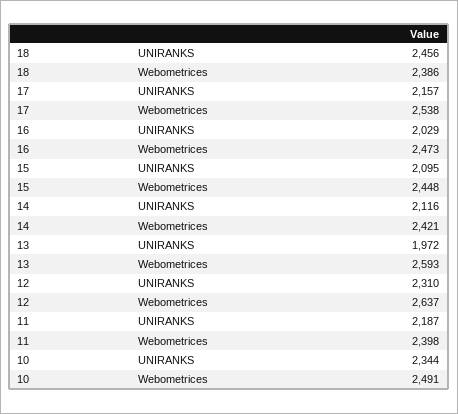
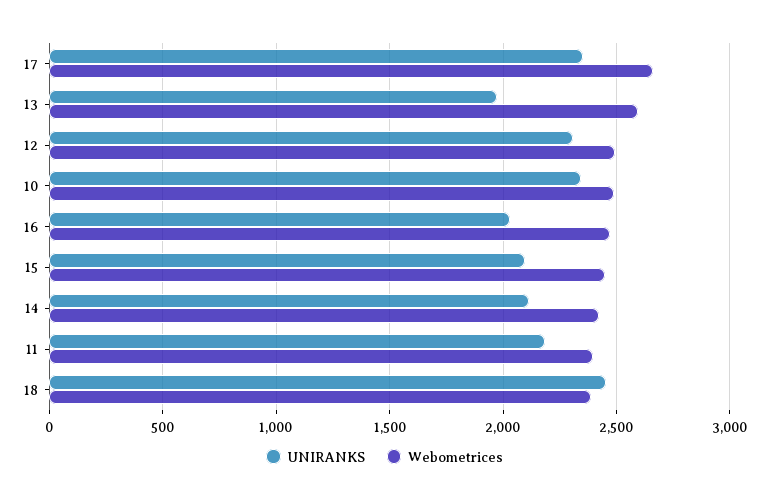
UNIRANKS, 17: 2157 -> 2350
Webometrices, 17: 2538 -> 2650
Webometrices, 12: 2637 -> 2500

